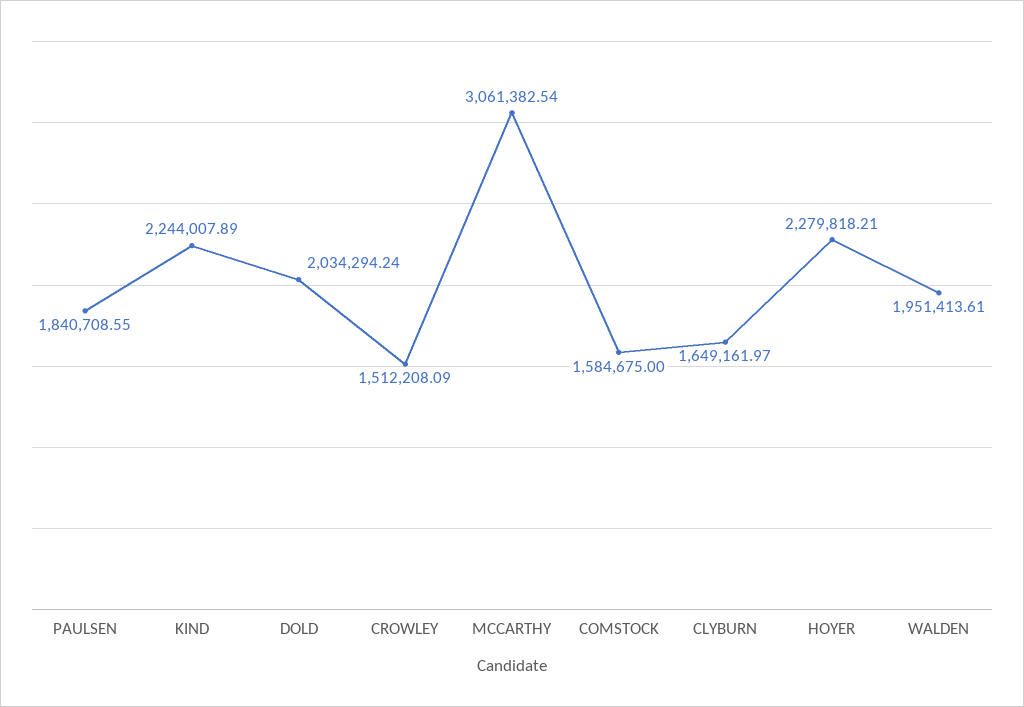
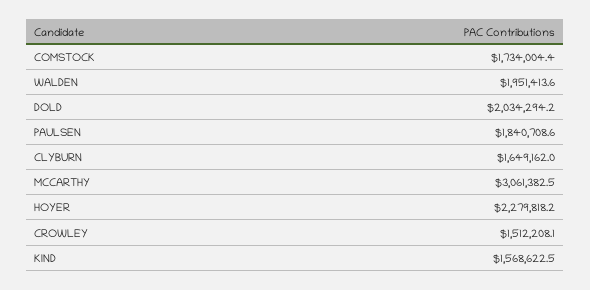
KIND: 2244007.89 -> 1568622.5
COMSTOCK: 1584675 -> 1734004.4

